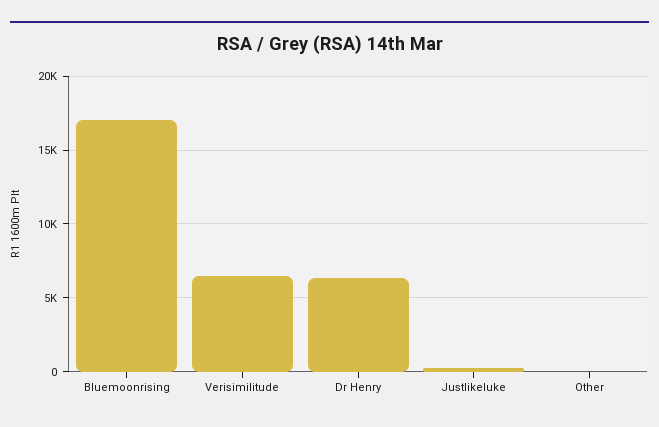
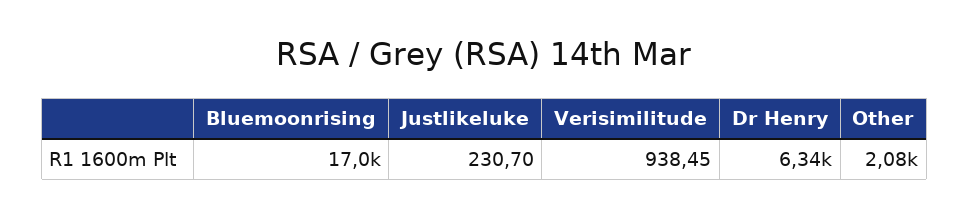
Verisimilitude: 6500 -> 938.45
Other: 0 -> 2080

